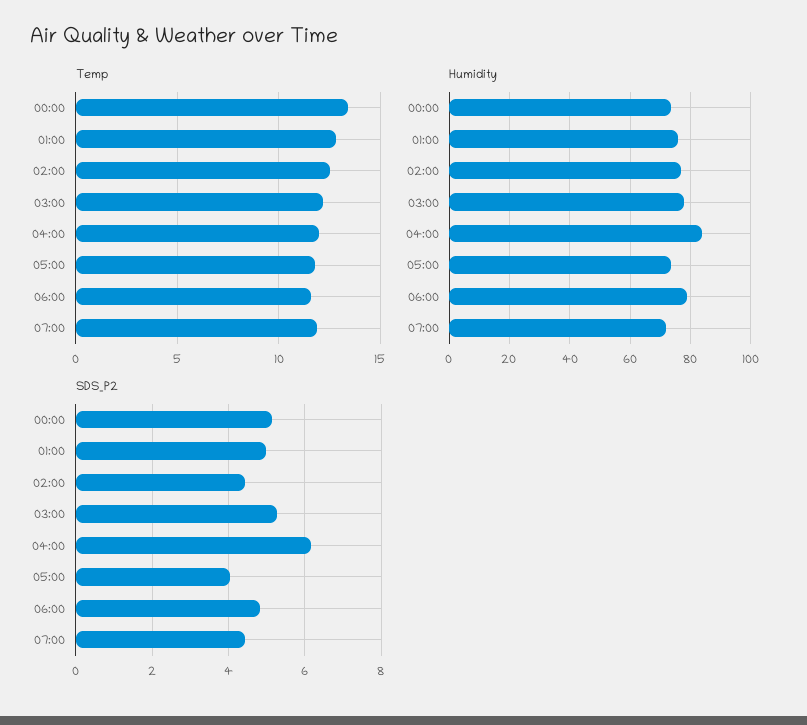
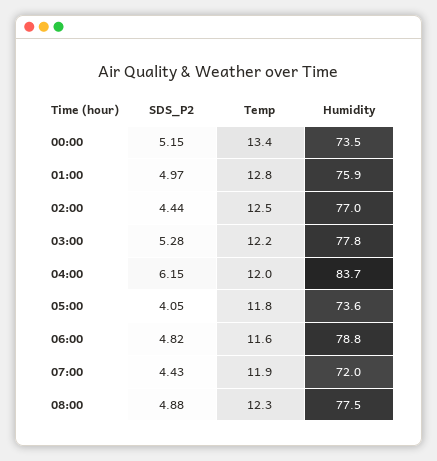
SDS_P2, 08:00: none -> 4.88
Temp, 08:00: none -> 12.3
Humidity, 08:00: none -> 77.5

